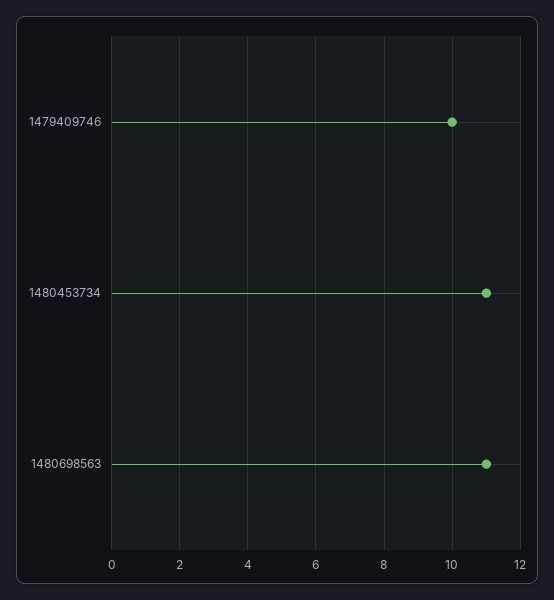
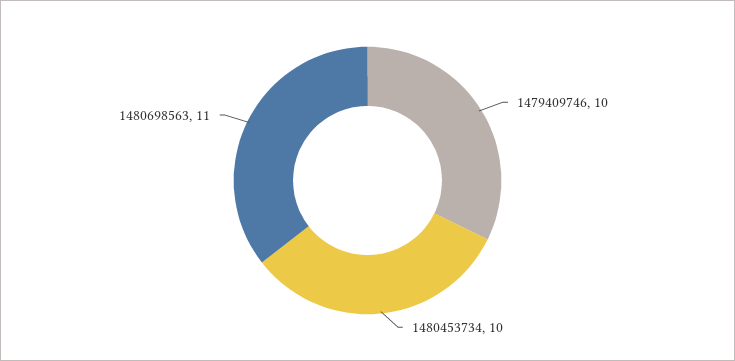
1480453734: 11 -> 10

